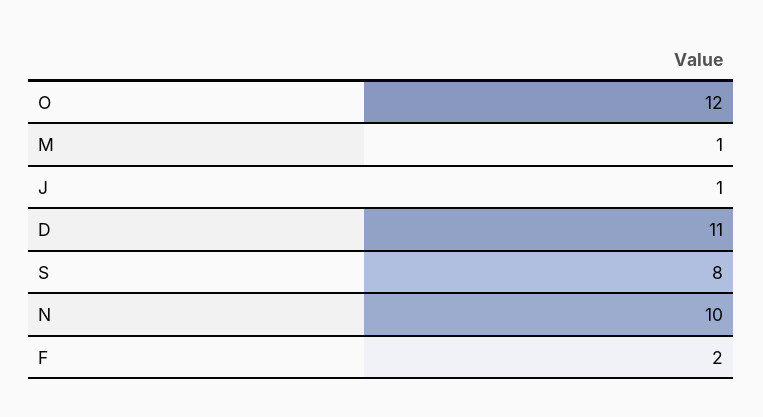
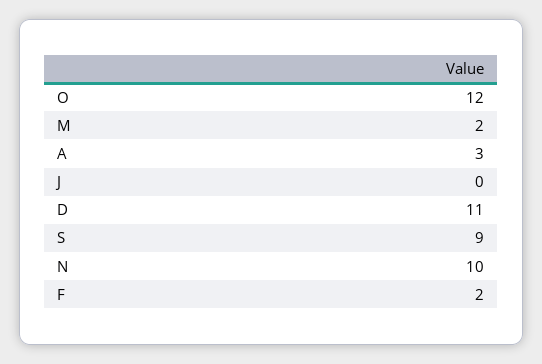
M: 1 -> 2
J: 1 -> 0
S: 8 -> 9
A: none -> 3

